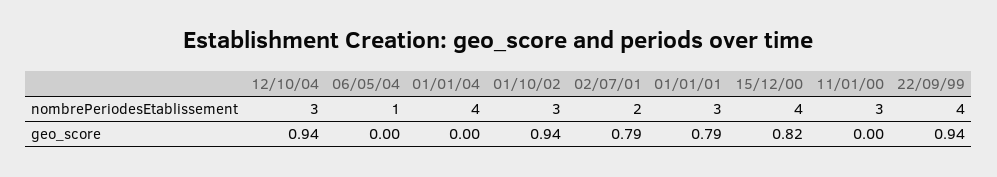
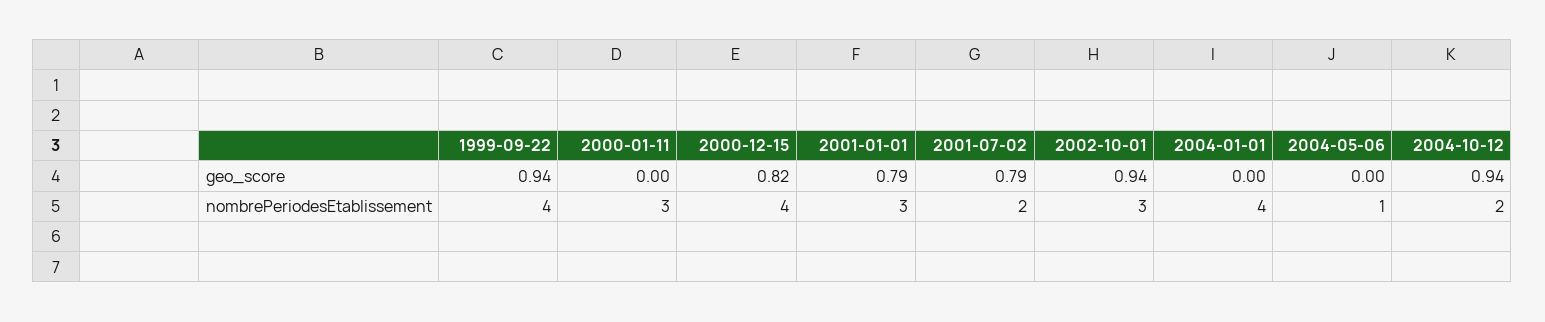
12/10/04, nombrePeriodesEtablissement: 3 -> 2

